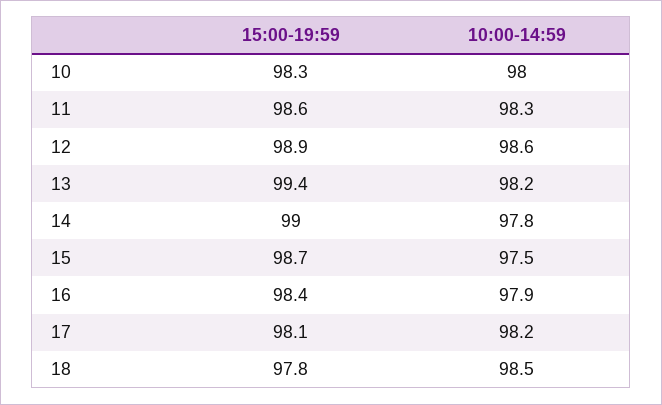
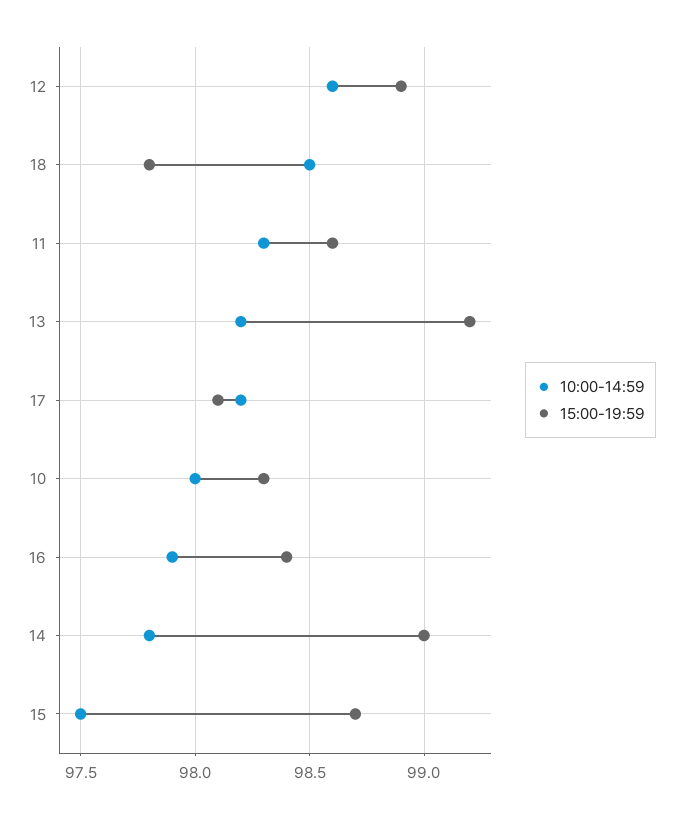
15:00-19:59, 13: 99.4 -> 99.2

